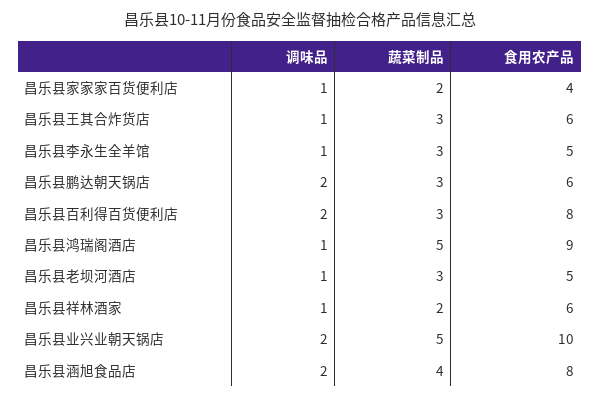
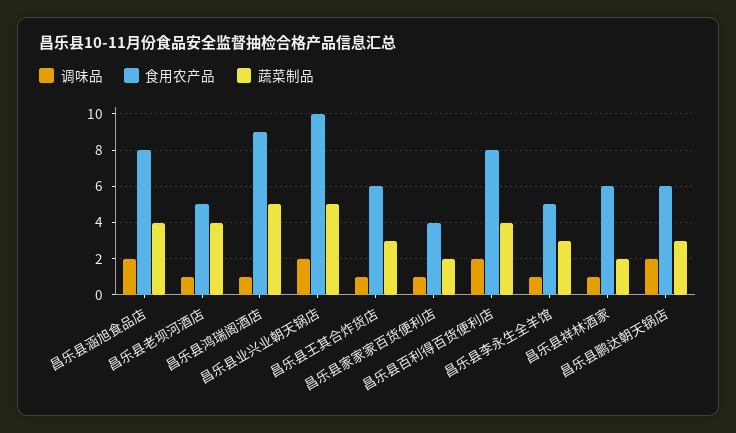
蔬菜制品, 昌乐县百利得百货便利店: 3 -> 4
蔬菜制品, 昌乐县老坝河酒店: 3 -> 4

